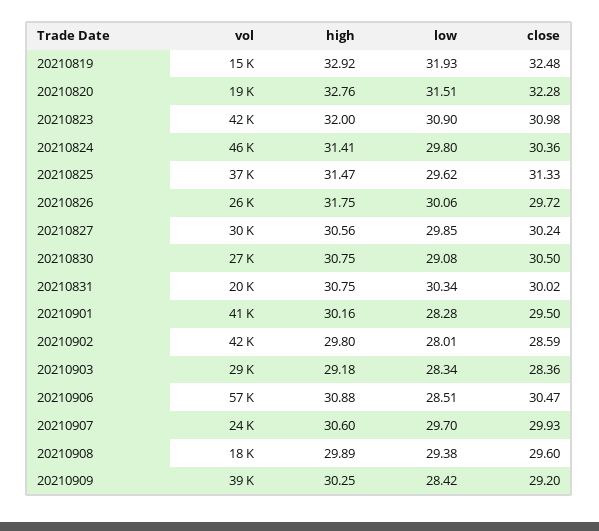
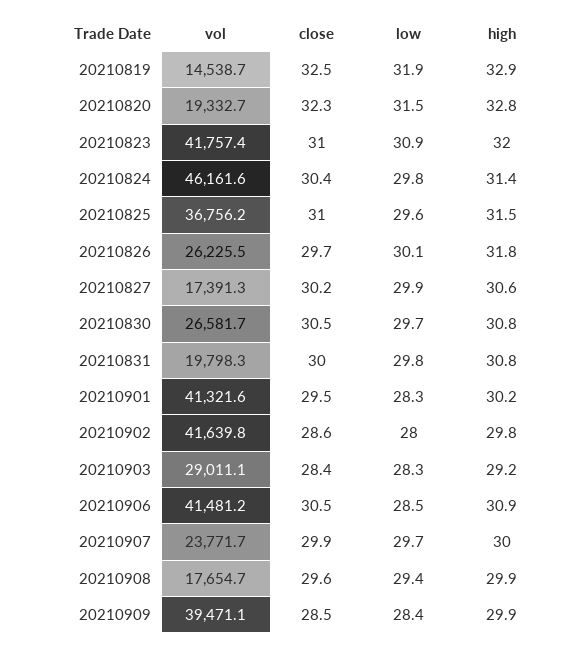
close, 20210825: 31.33 -> 31
vol, 20210827: 30000 -> 17391.3
low, 20210830: 29.08 -> 29.7
low, 20210831: 30.34 -> 29.8
vol, 20210906: 57000 -> 41481.2
high, 20210907: 30.6 -> 30
high, 20210909: 30.25 -> 29.9
close, 20210909: 29.2 -> 28.5

